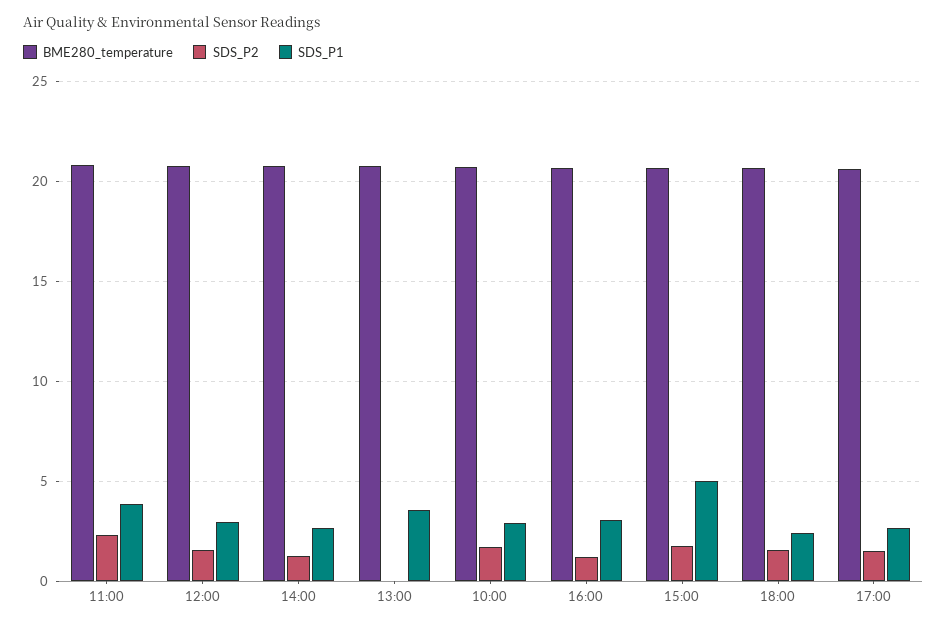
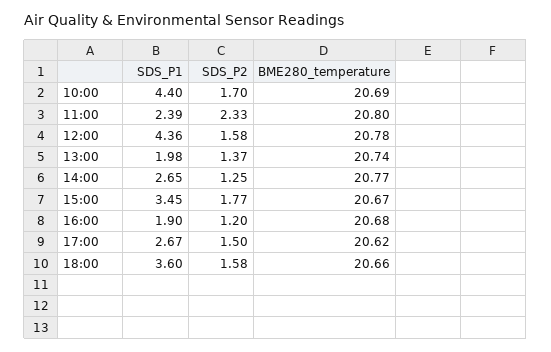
SDS_P1, 11:00: 4 -> 2.39
SDS_P1, 12:00: 3 -> 4.36
SDS_P2, 13:00: 0 -> 1.37
SDS_P1, 13:00: 3.5 -> 1.98
SDS_P1, 10:00: 3 -> 4.4
SDS_P1, 16:00: 3 -> 1.9
SDS_P1, 15:00: 5 -> 3.45
SDS_P1, 18:00: 2.5 -> 3.6

